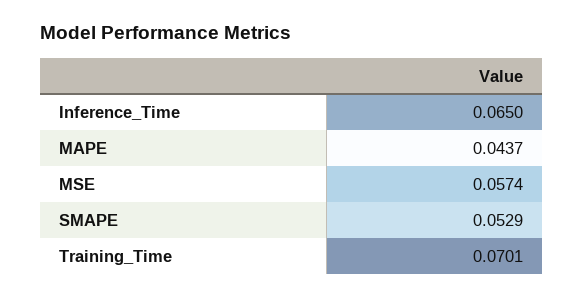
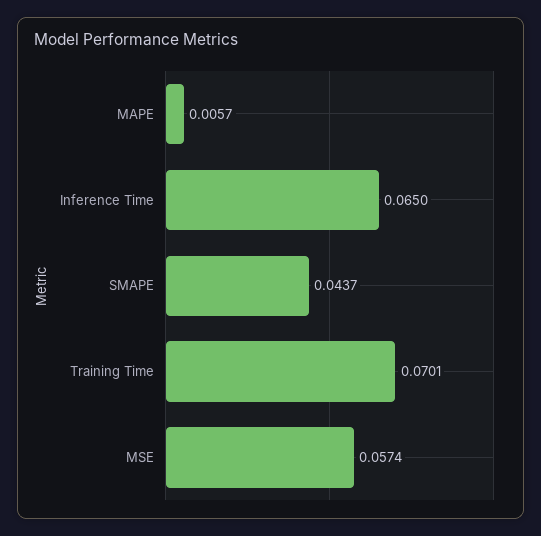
MAPE: 0.0437 -> 0.0057
SMAPE: 0.0529 -> 0.0437

